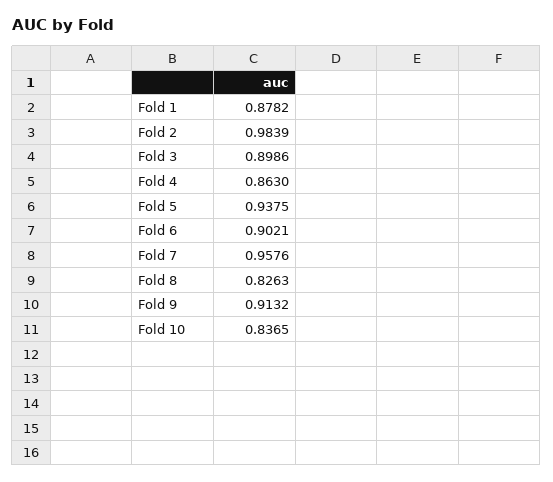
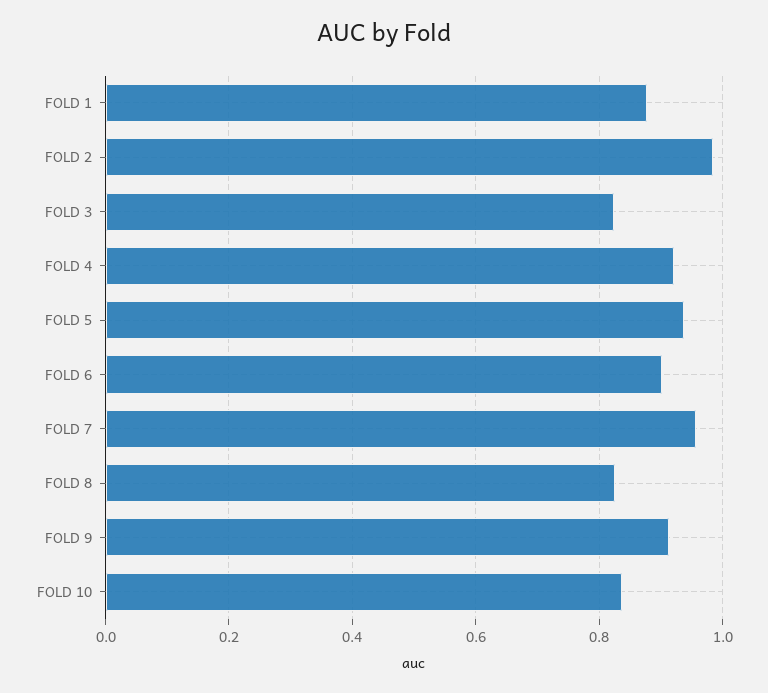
Fold 3: 0.8986 -> 0.82
Fold 4: 0.863 -> 0.92

